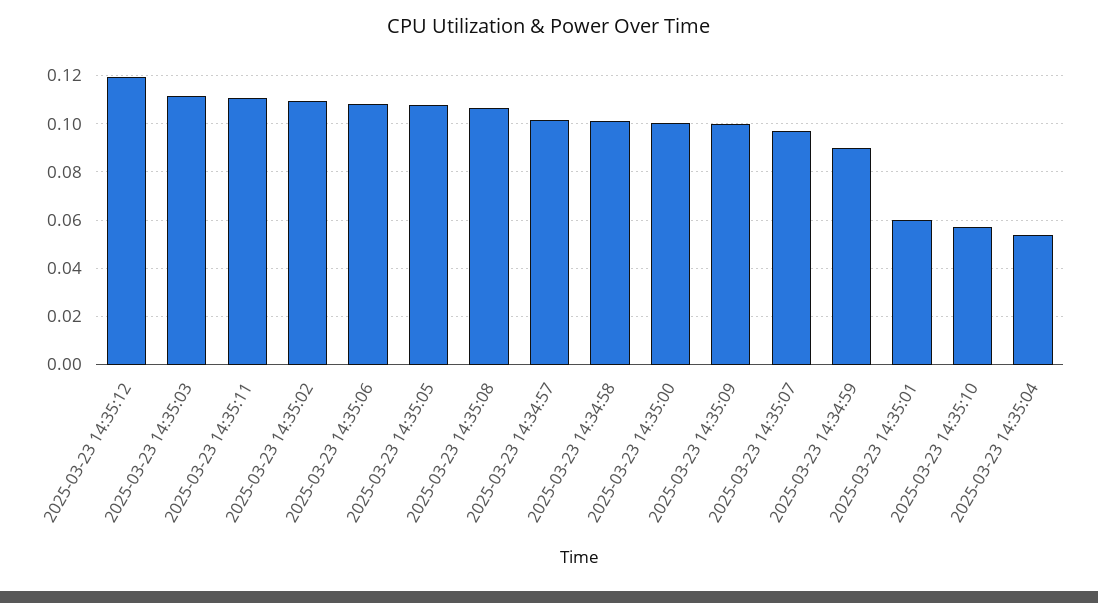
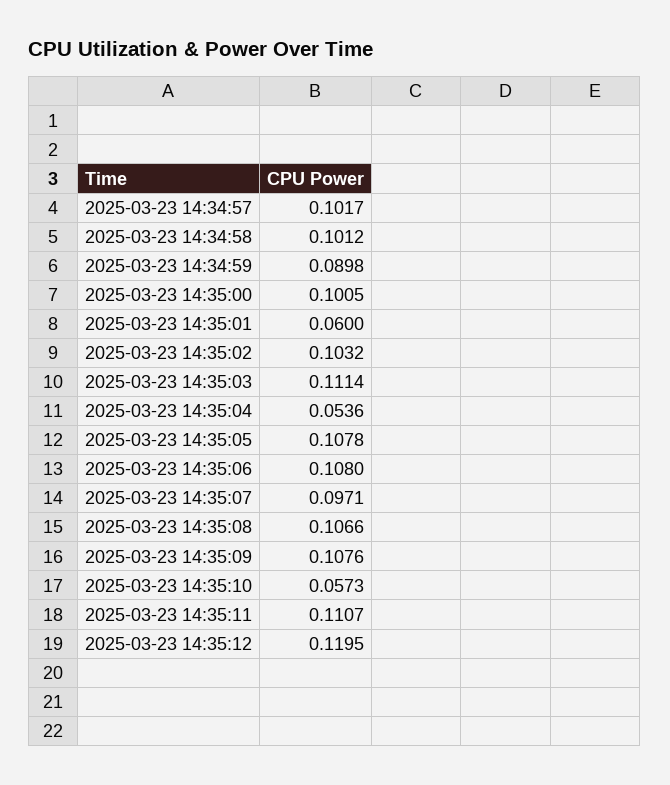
2025-03-23 14:35:02: 0.11 -> 0.1032
2025-03-23 14:35:09: 0.1 -> 0.1076

